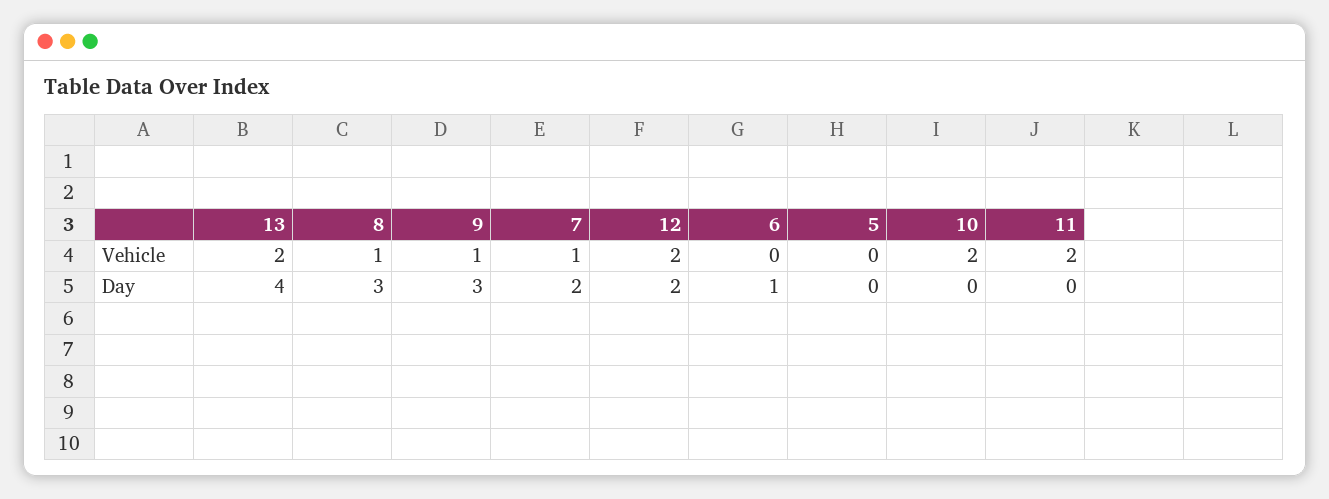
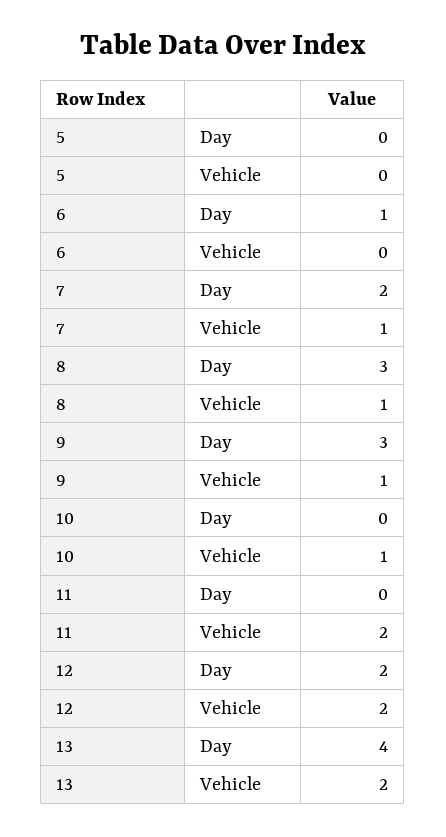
10, Vehicle: 2 -> 1

